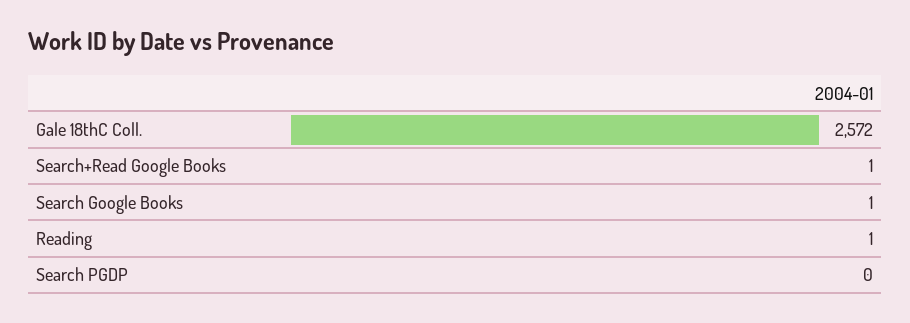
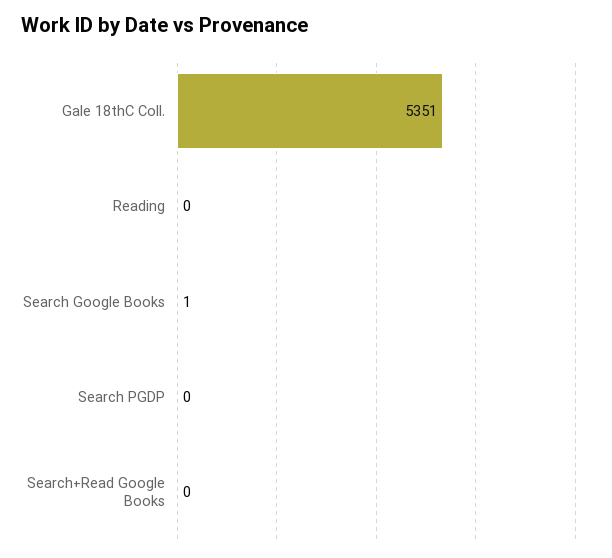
Gale 18thC Coll.: 2572 -> 5351
Search+Read Google Books: 1 -> 0
Reading: 1 -> 0

